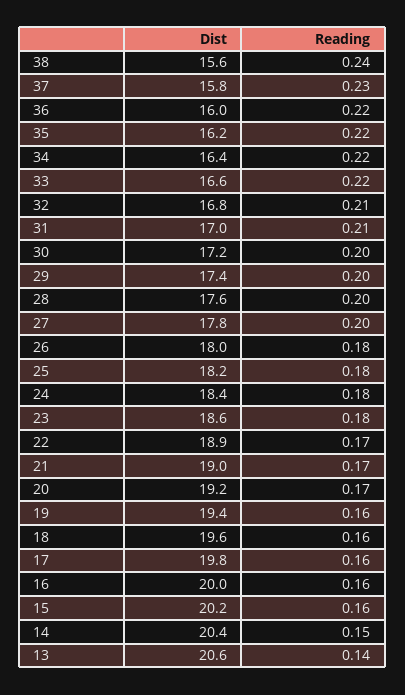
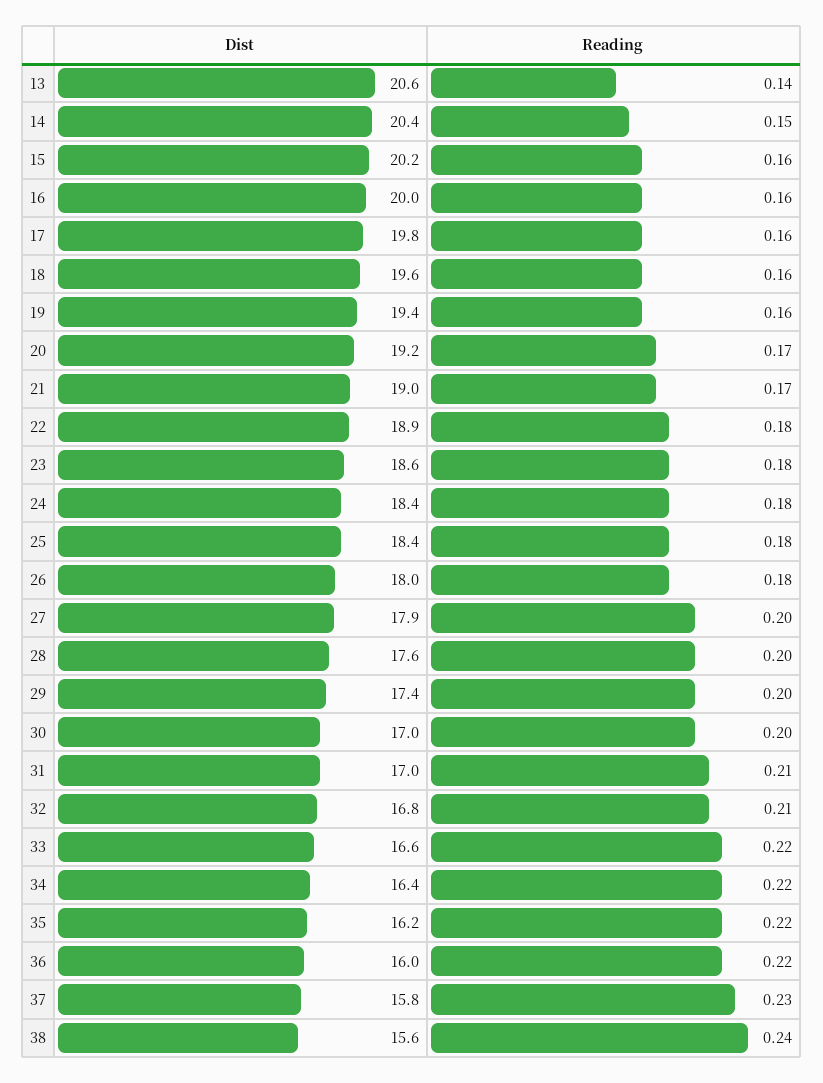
Dist, 30: 17.2 -> 17
Dist, 27: 17.8 -> 17.9
Dist, 25: 18.2 -> 18.4
Reading, 22: 0.17 -> 0.18

